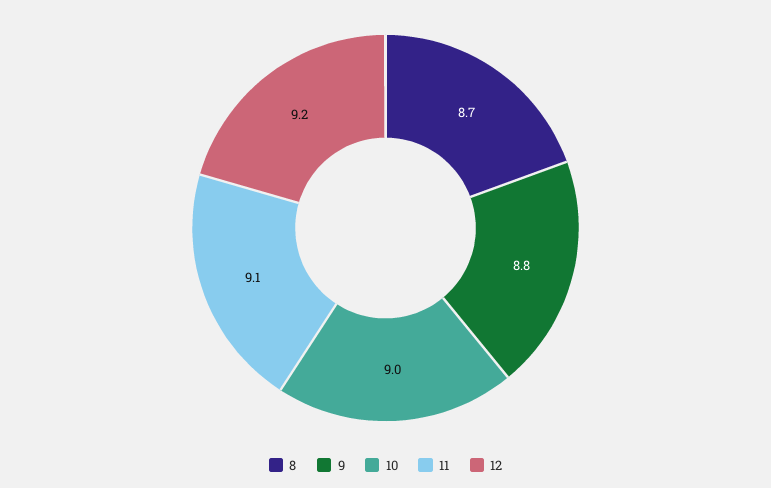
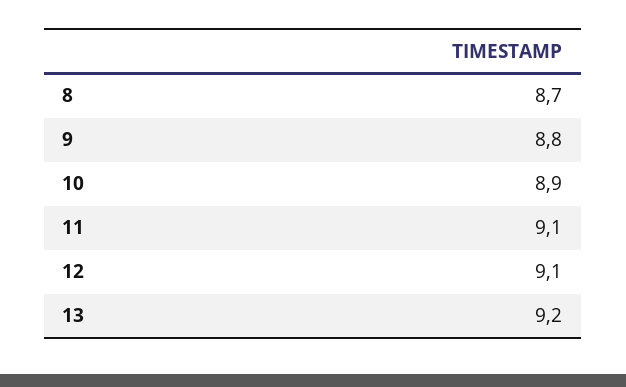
10: 9 -> 8.9
12: 9.2 -> 9.1
13: none -> 9.2

